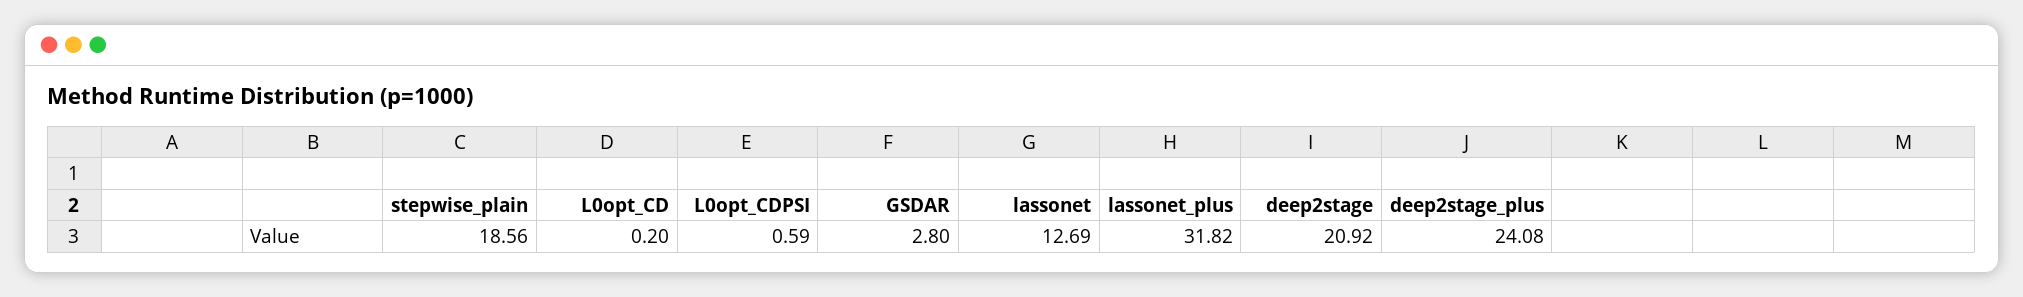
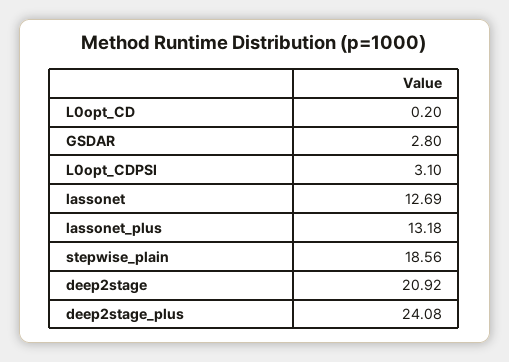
L0opt_CDPSI: 0.59 -> 3.1
lassonet_plus: 31.82 -> 13.18

